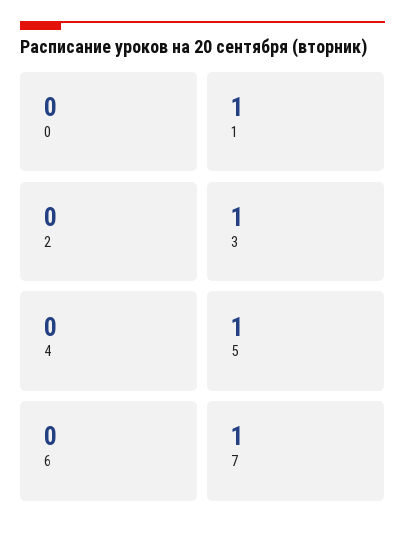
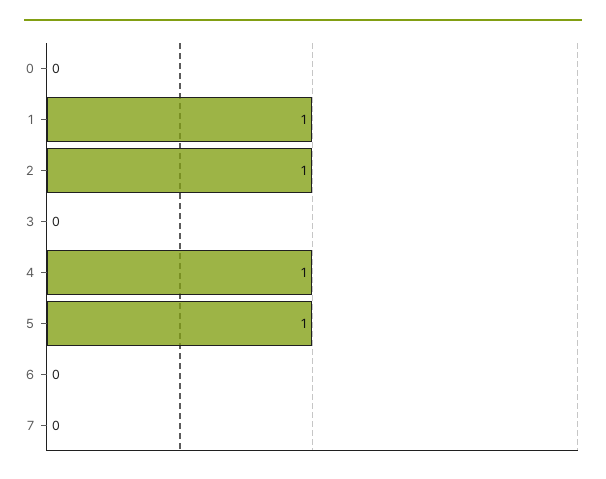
2: 0 -> 1
3: 1 -> 0
4: 0 -> 1
7: 1 -> 0

